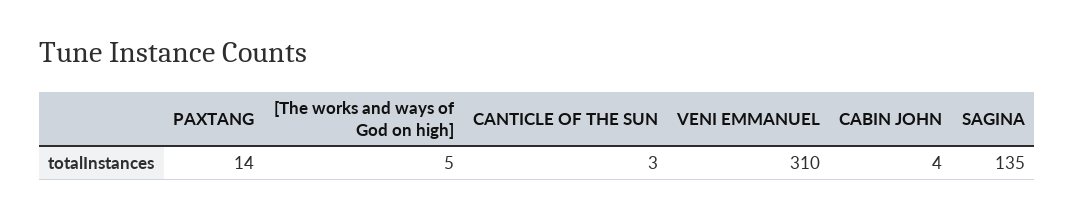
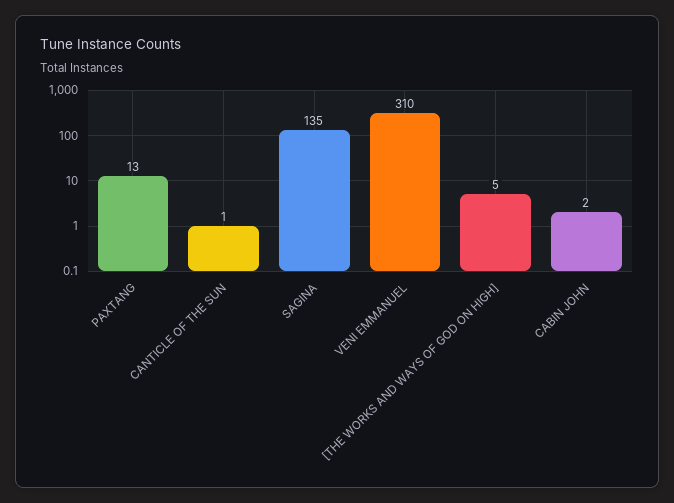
PAXTANG: 14 -> 13
CANTICLE OF THE SUN: 3 -> 1
CABIN JOHN: 4 -> 2

